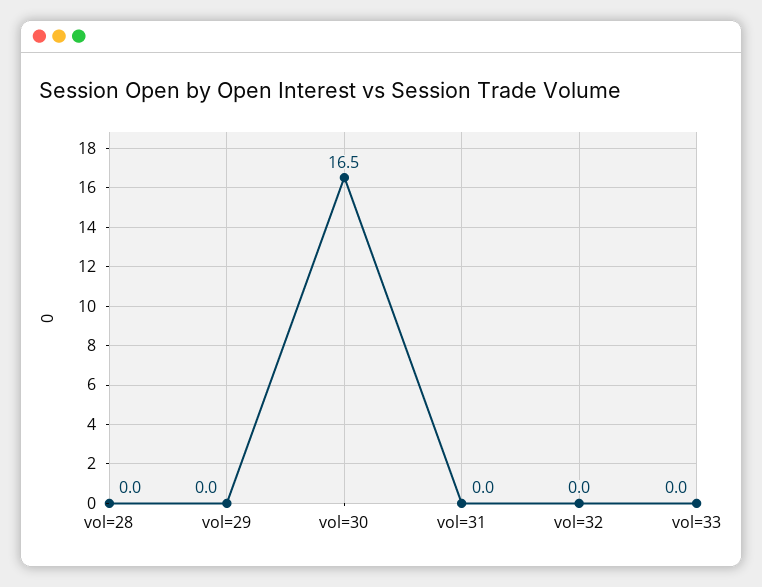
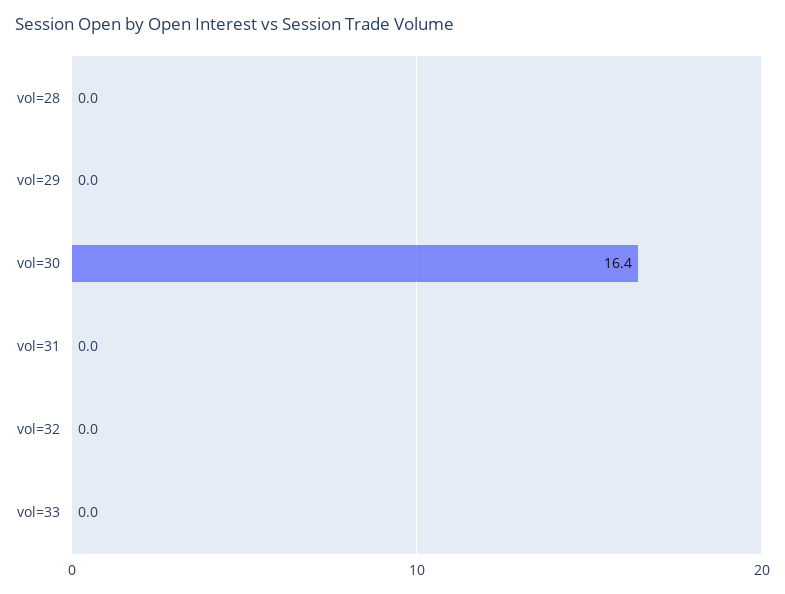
vol=30: 16.5 -> 16.4

